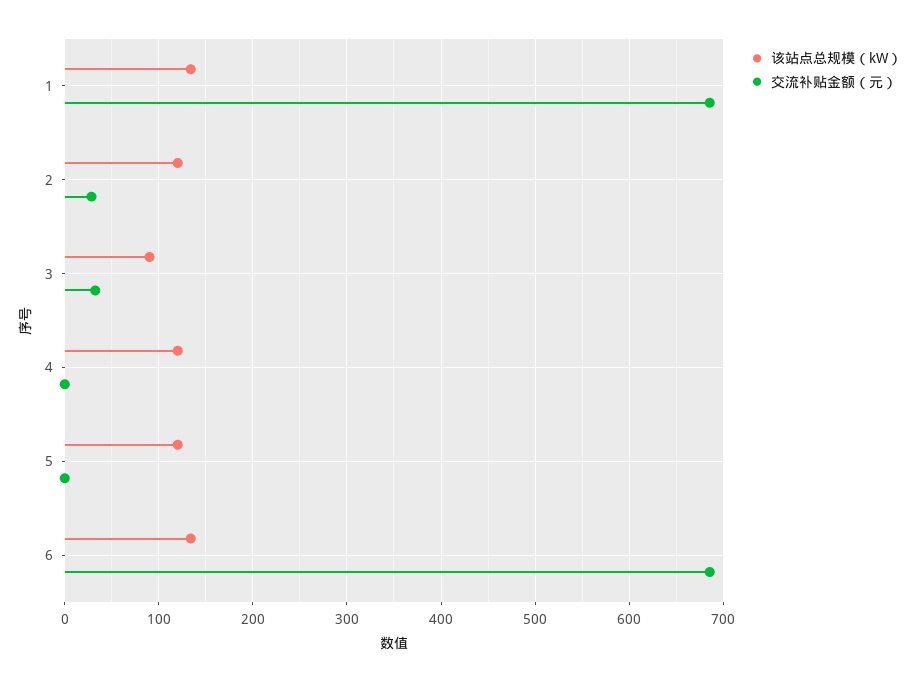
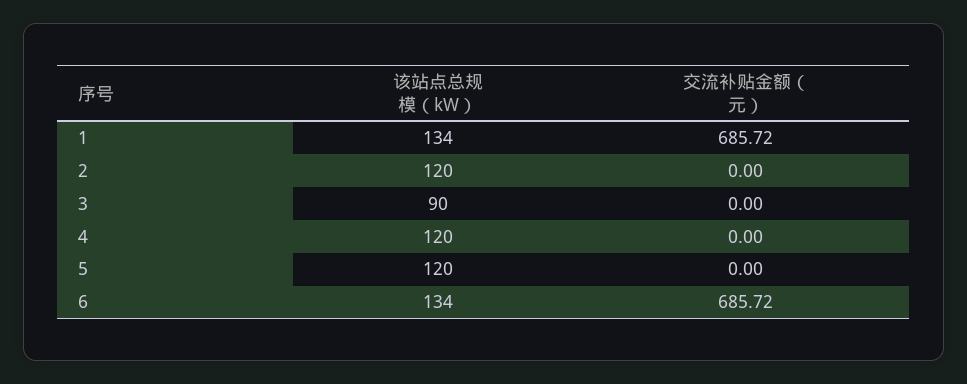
交流补贴金额（元）, 2: 30 -> 0
交流补贴金额（元）, 3: 30 -> 0

